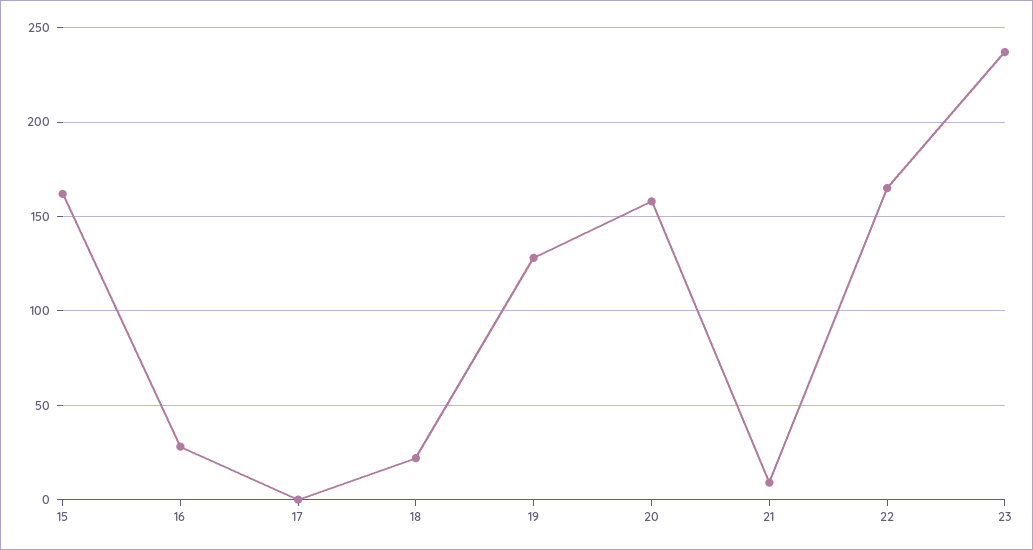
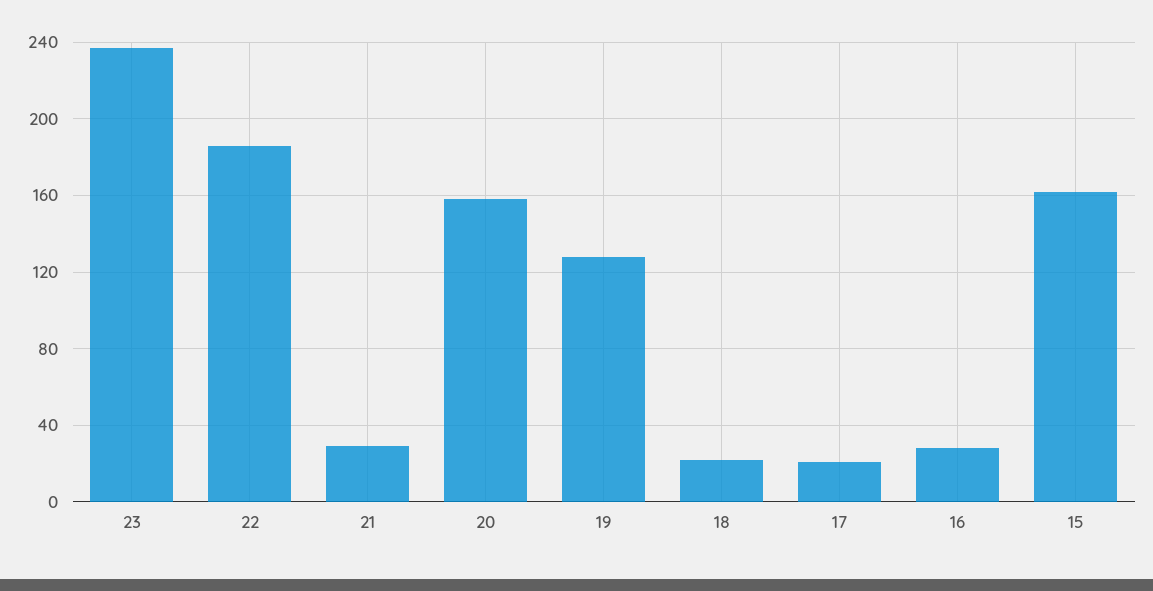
17: 0 -> 20
21: 10 -> 30
22: 165 -> 185

